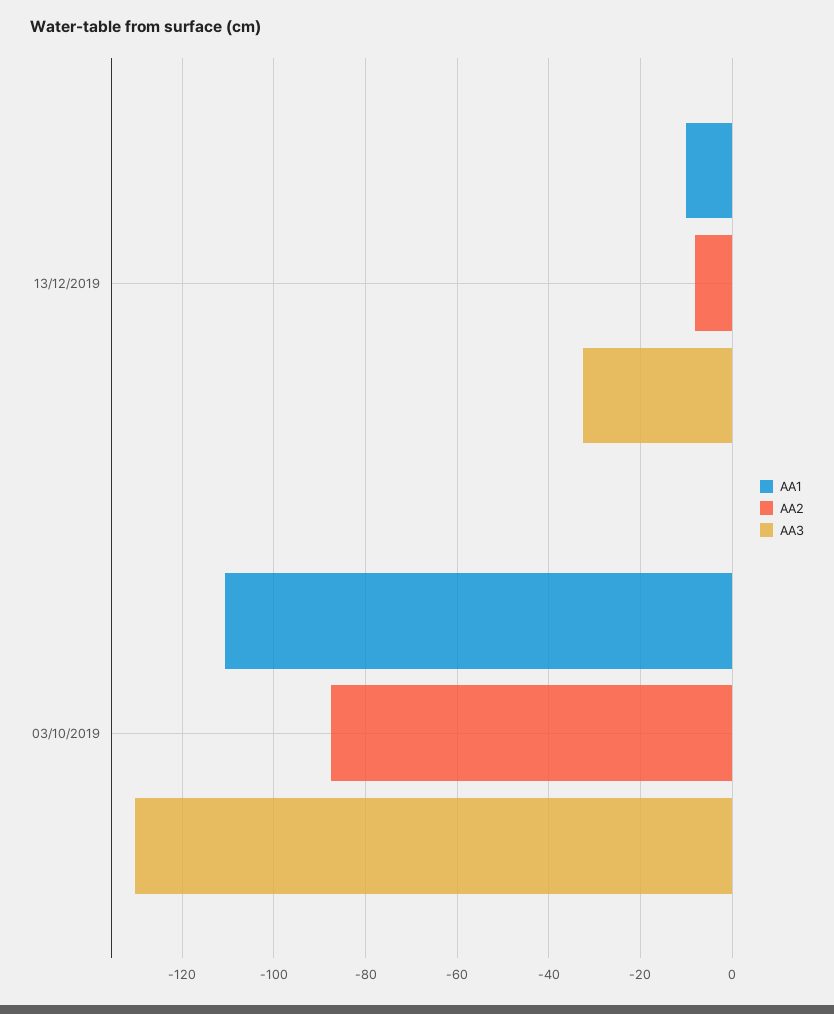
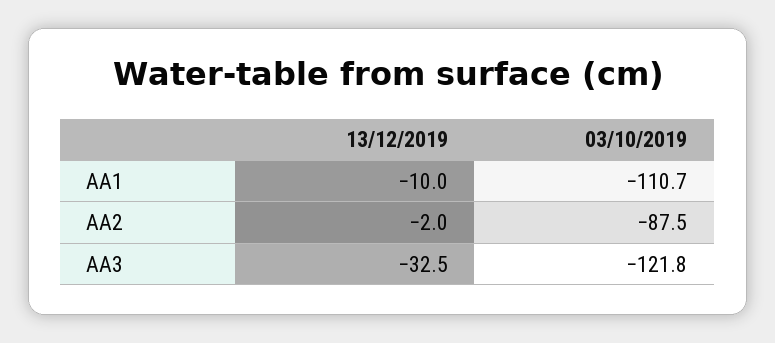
AA2, 13/12/2019: -8 -> -2
AA3, 03/10/2019: -130 -> -121.8

